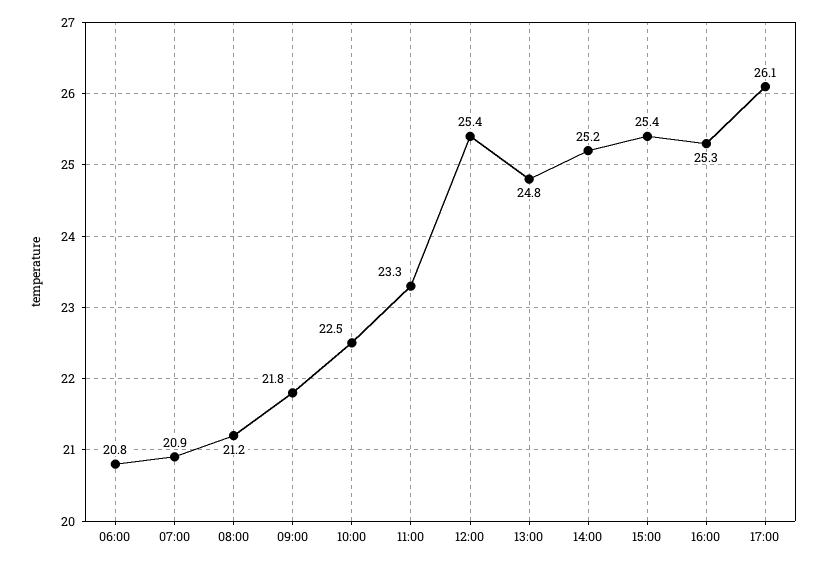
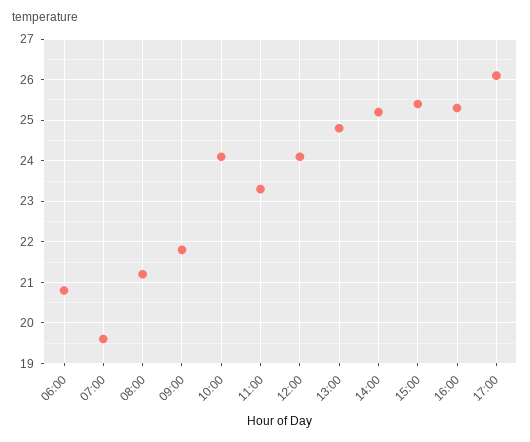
07:00: 20.9 -> 19.5
10:00: 22.5 -> 24
12:00: 25.4 -> 24

